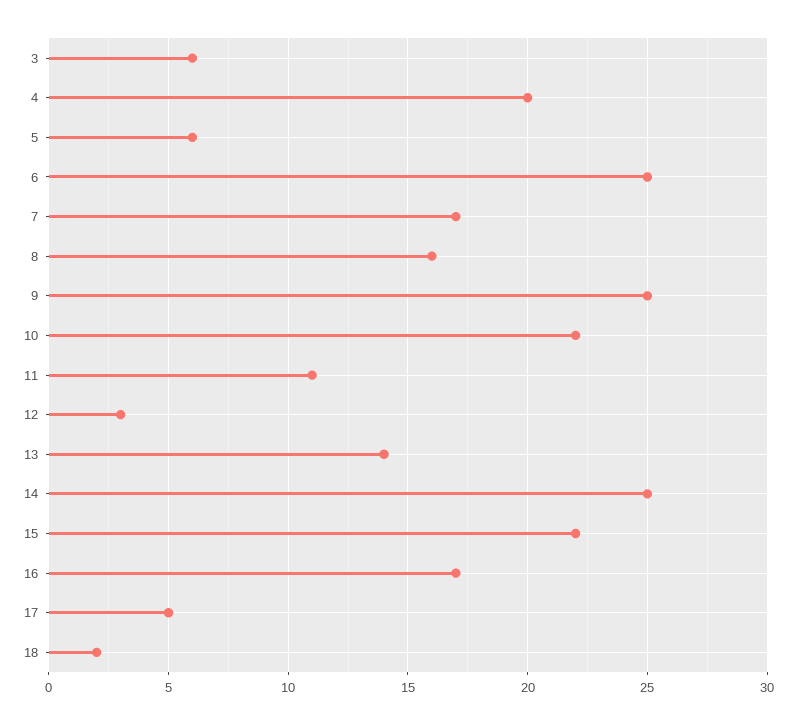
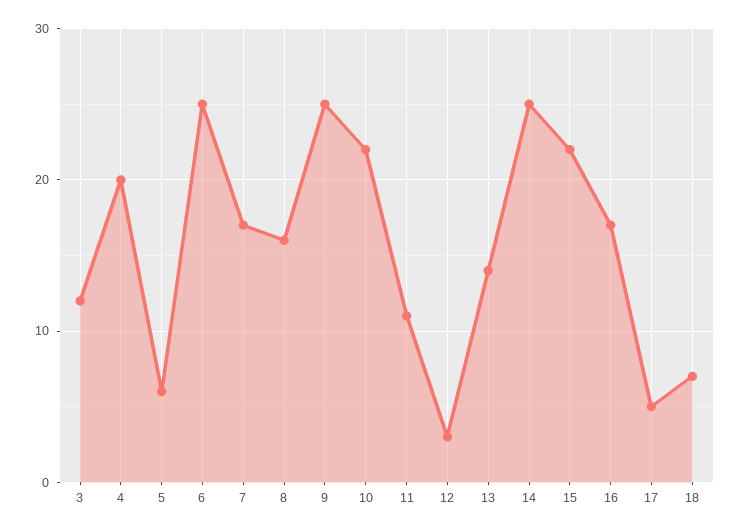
3: 6 -> 12
18: 2 -> 7

